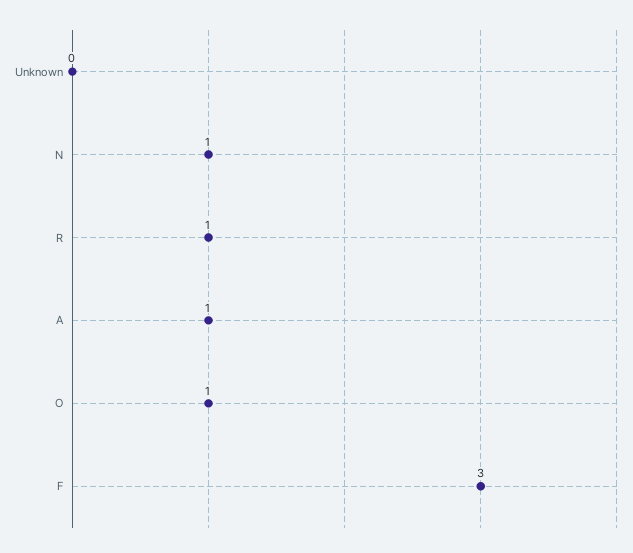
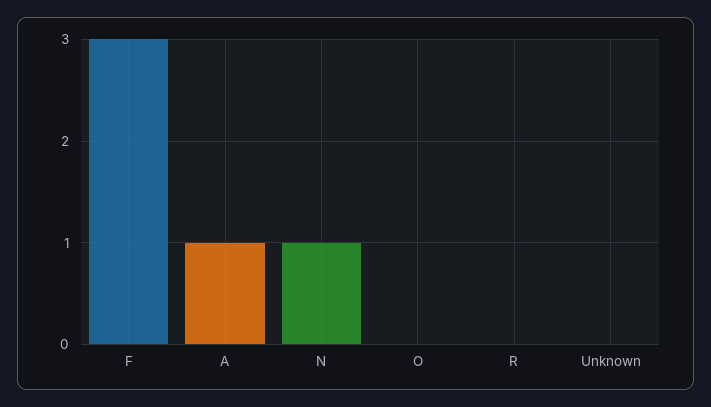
R: 1 -> 0
O: 1 -> 0

